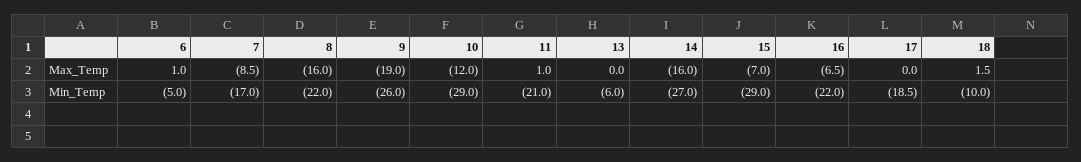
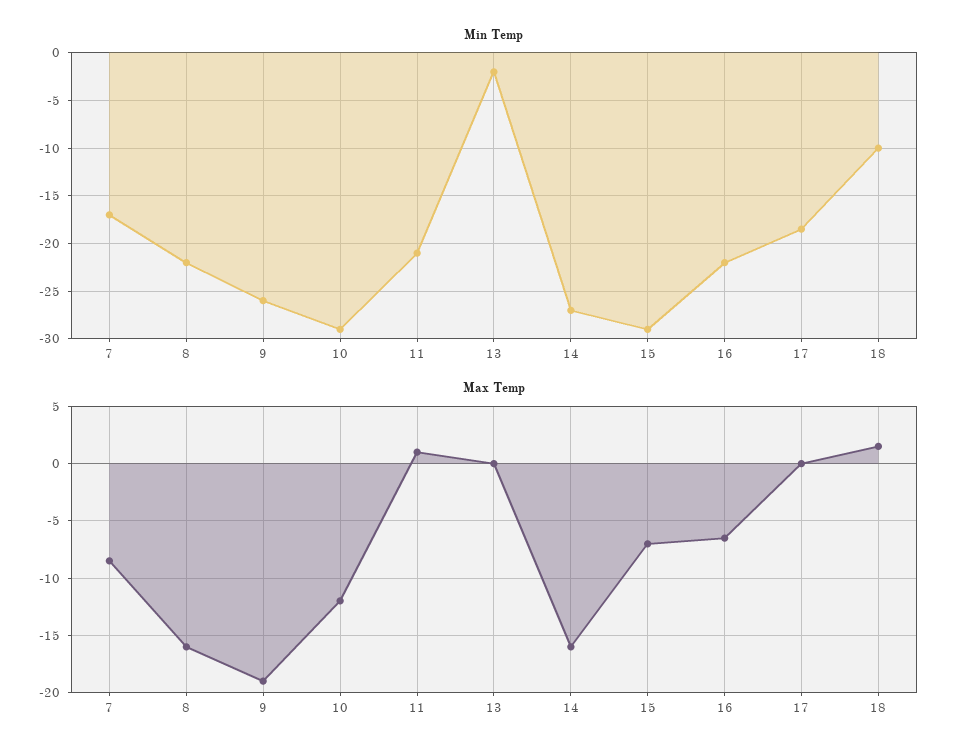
Max_Temp, 6: 1 -> none
Min_Temp, 6: -5 -> none
Min_Temp, 13: -6 -> -2

